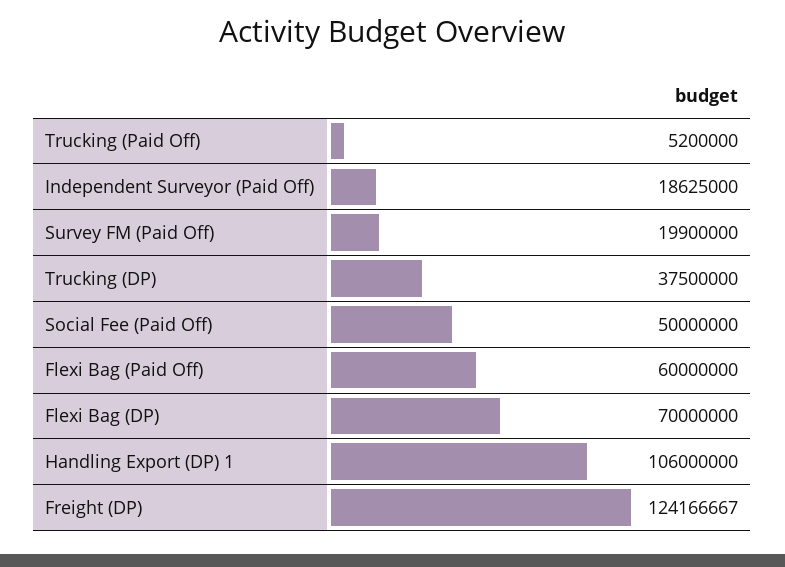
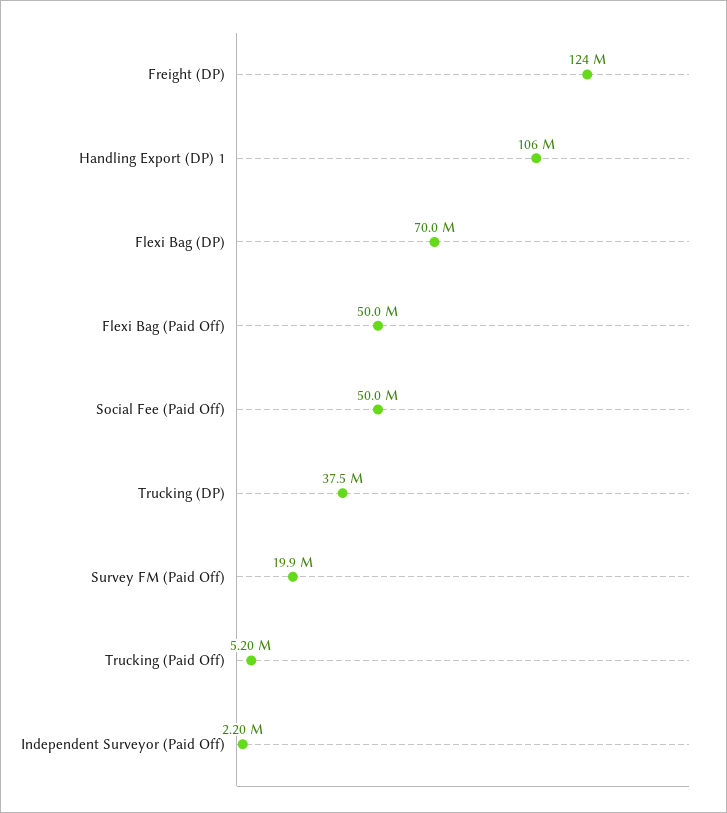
Independent Surveyor (Paid Off): 18625000 -> 2200000
Flexi Bag (Paid Off): 60000000 -> 50000000

